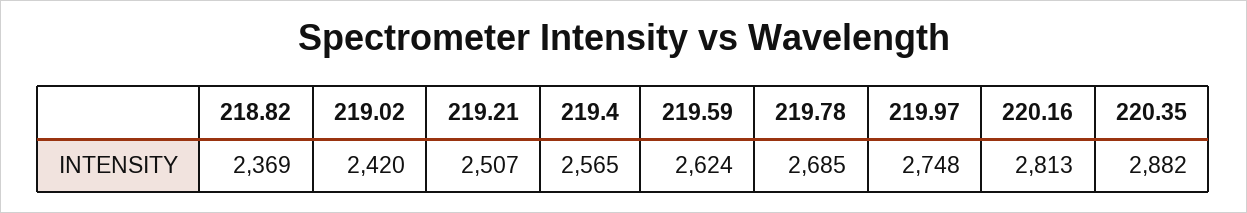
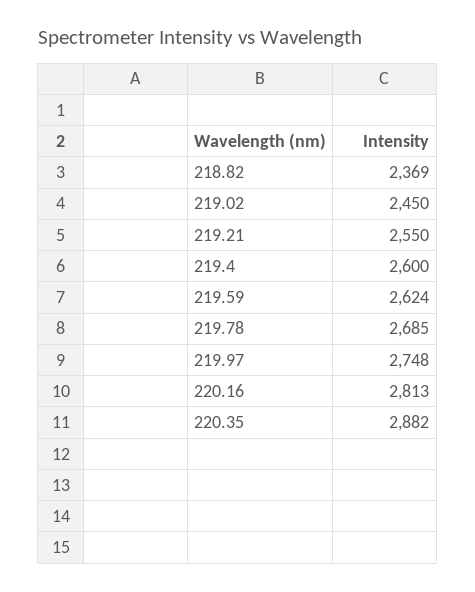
219.02: 2420 -> 2450
219.21: 2507 -> 2550
219.4: 2565 -> 2600

